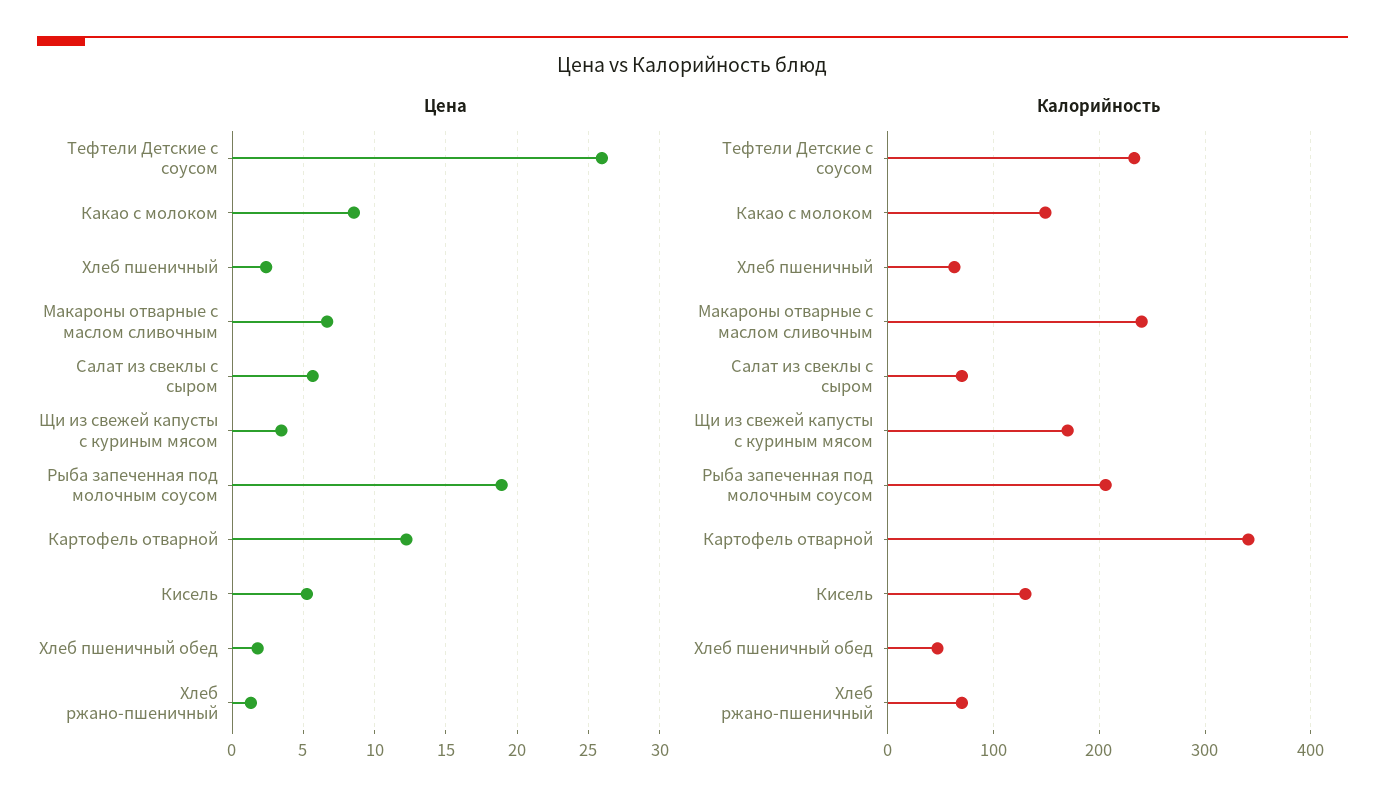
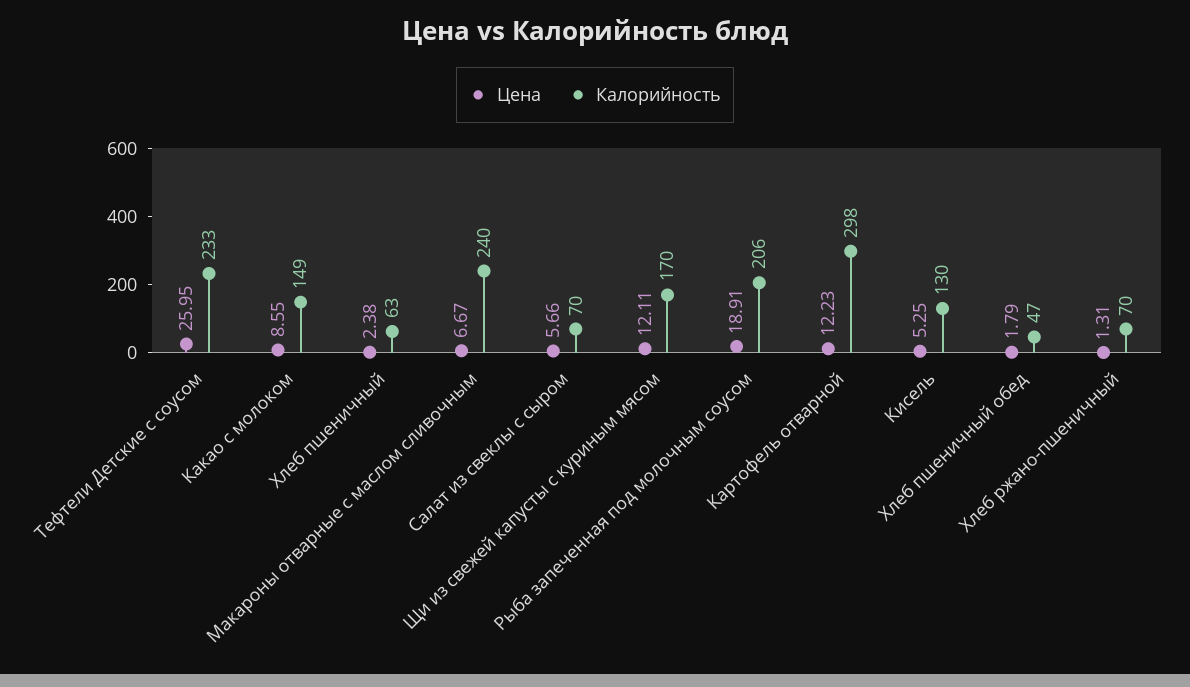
Цена, Щи из свежей капусты с куриным мясом: 3.5 -> 12.11
Калорийность, Картофель отварной: 340 -> 298

